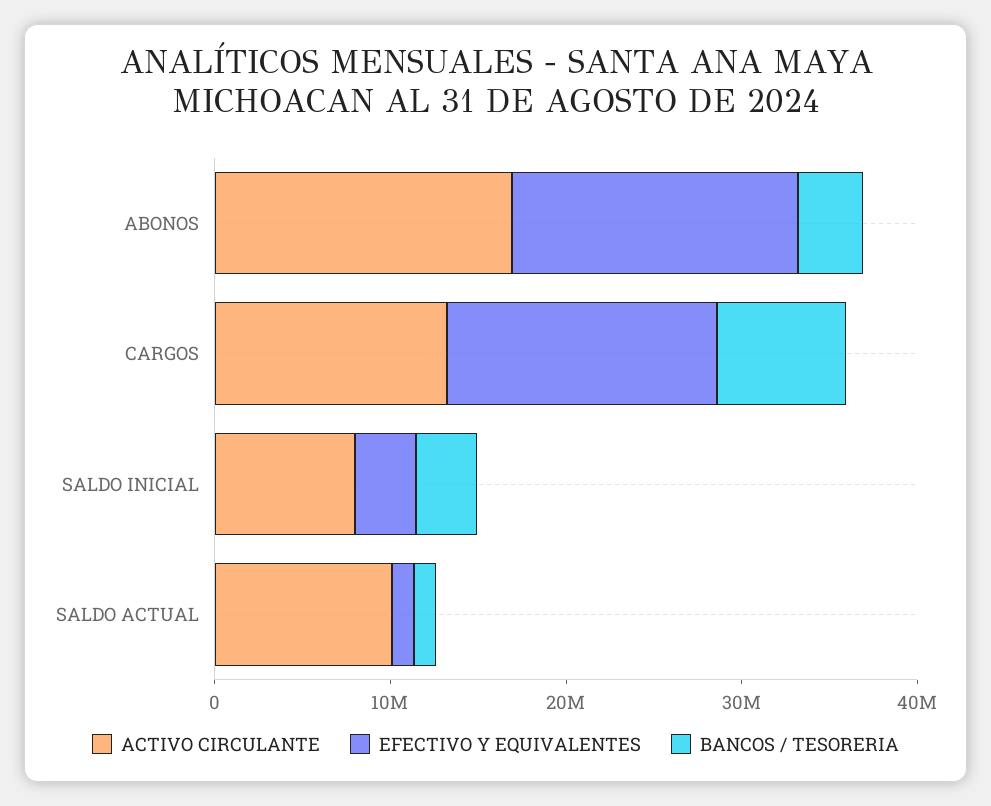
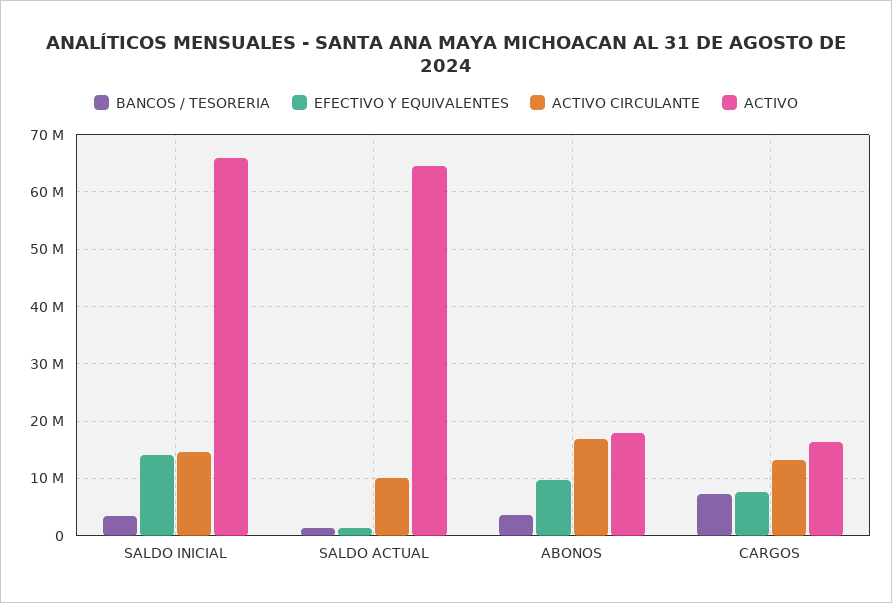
EFECTIVO Y EQUIVALENTES, ABONOS: 16000000 -> 10000000
EFECTIVO Y EQUIVALENTES, CARGOS: 16000000 -> 8000000
ACTIVO CIRCULANTE, SALDO INICIAL: 8000000 -> 14000000
EFECTIVO Y EQUIVALENTES, SALDO INICIAL: 4000000 -> 14000000
ACTIVO, SALDO INICIAL: none -> 66000000
ACTIVO, SALDO ACTUAL: none -> 64000000
ACTIVO, ABONOS: none -> 18000000
ACTIVO, CARGOS: none -> 16000000

